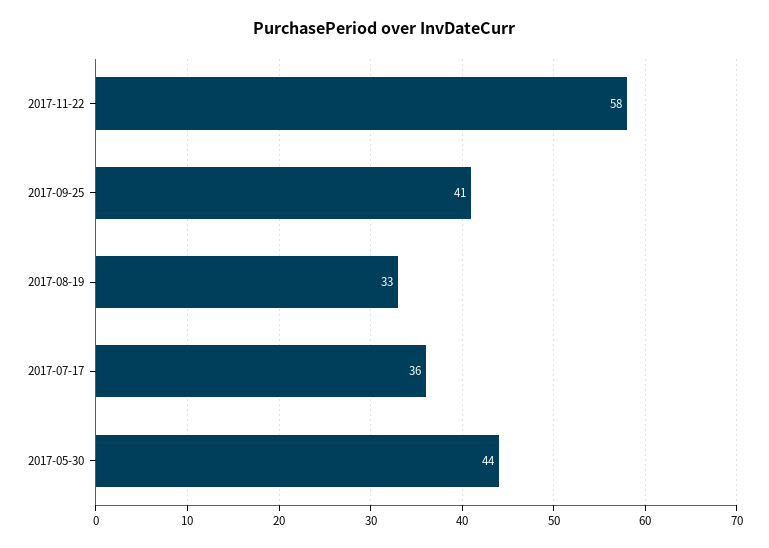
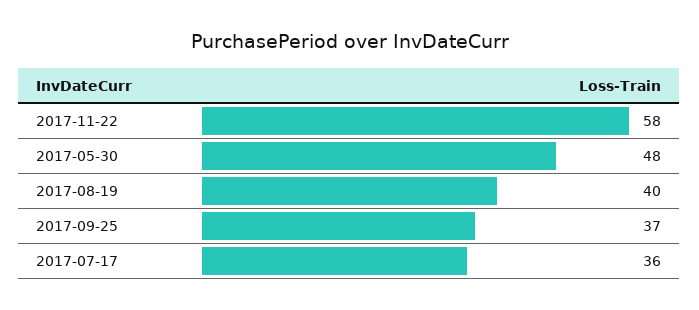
2017-09-25: 41 -> 37
2017-08-19: 33 -> 40
2017-05-30: 44 -> 48

